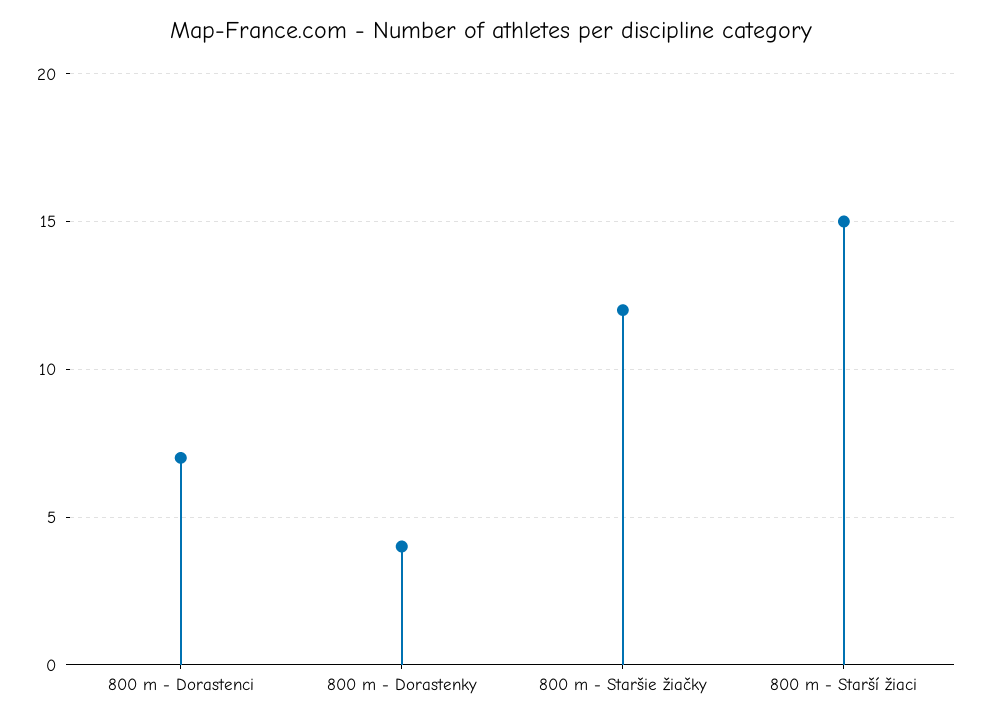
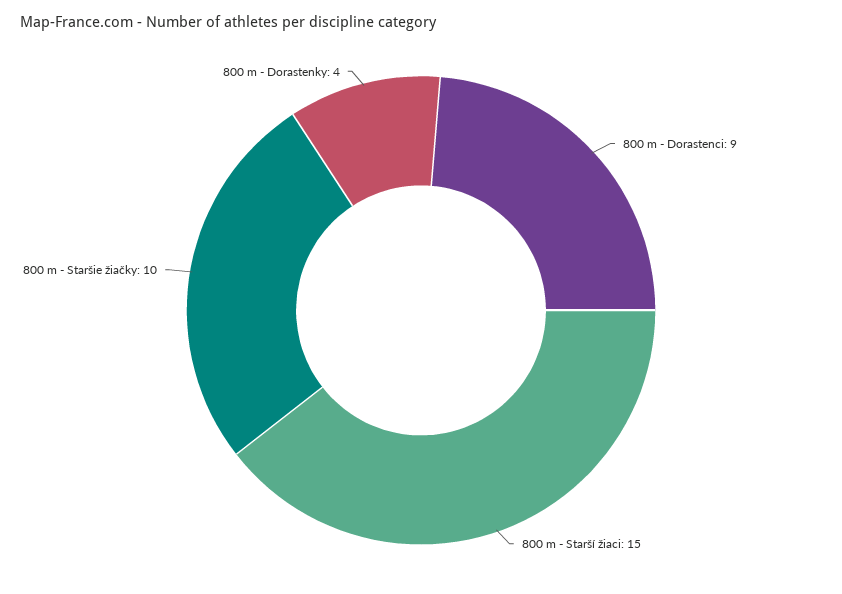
800 m - Dorastenci: 7 -> 9
800 m - Staršie žiačky: 12 -> 10

